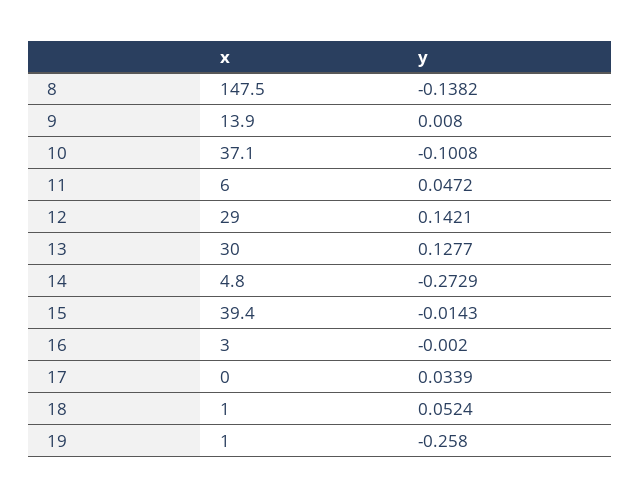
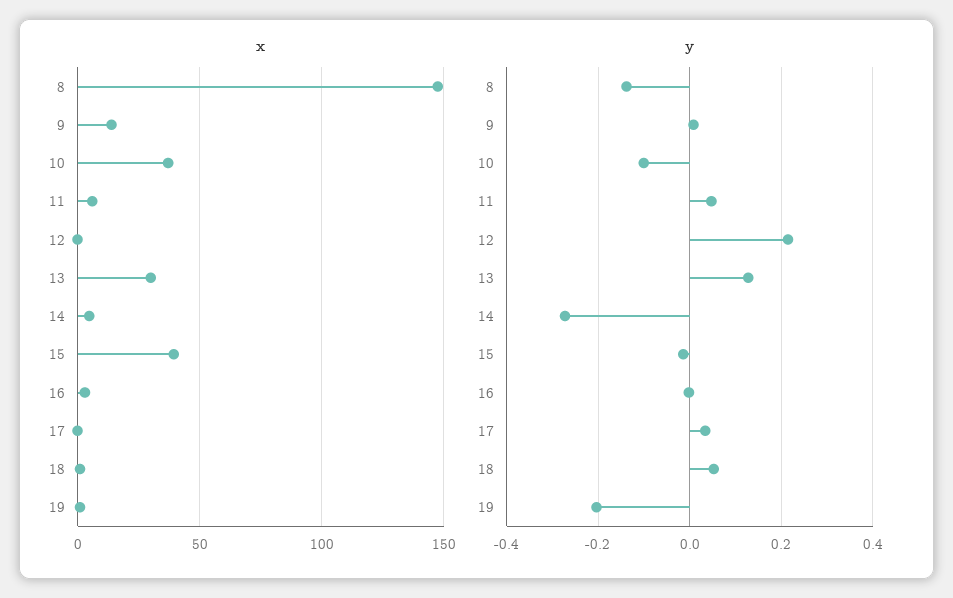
x, 12: 29 -> 0
y, 12: 0.1421 -> 0.22
y, 19: -0.258 -> -0.2

